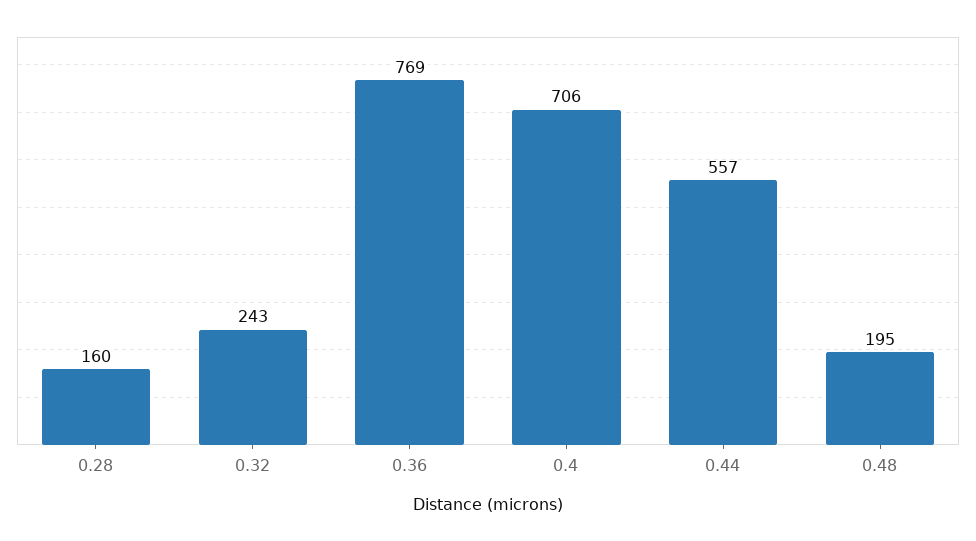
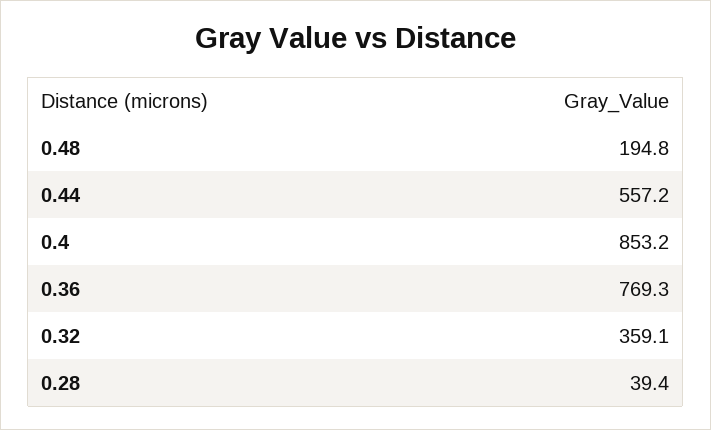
0.28: 160 -> 39.4
0.32: 243 -> 359.1
0.4: 706 -> 853.2

